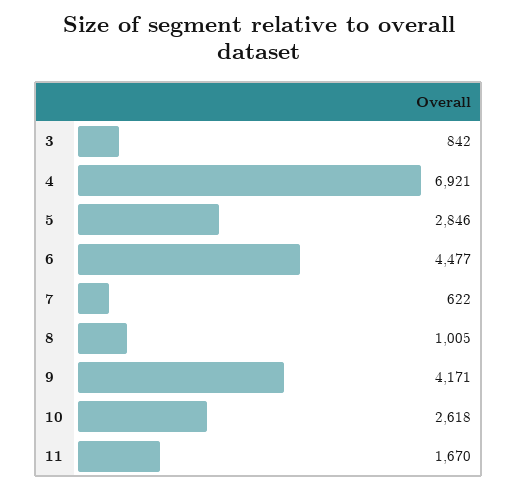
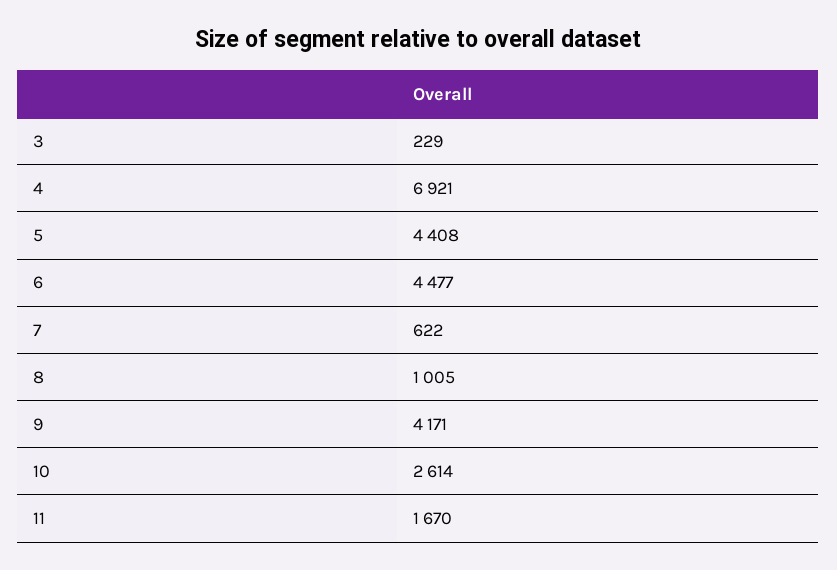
3: 842 -> 229
5: 2846 -> 4408
10: 2618 -> 2614

